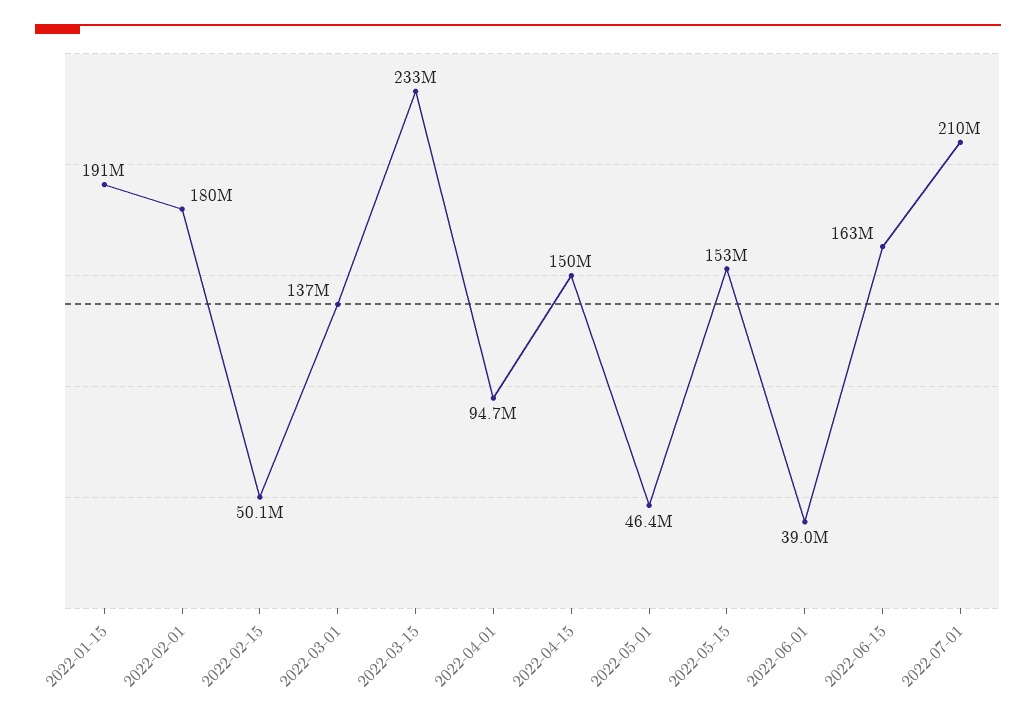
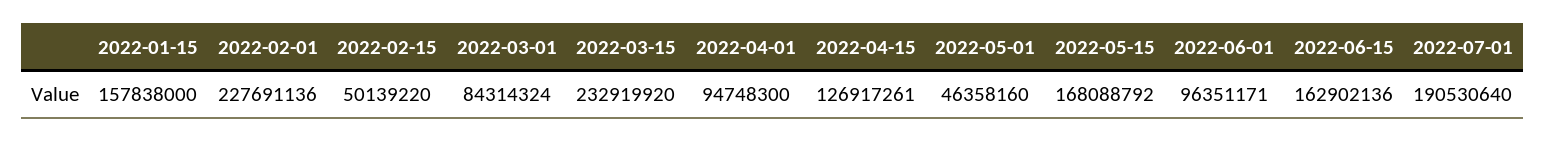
2022-01-15: 191000000 -> 157838000
2022-02-01: 180000000 -> 227691136
2022-03-01: 137000000 -> 84314324
2022-04-15: 150000000 -> 126917261
2022-05-15: 153000000 -> 168088792
2022-06-01: 39000000 -> 96351171
2022-07-01: 210000000 -> 190530640

